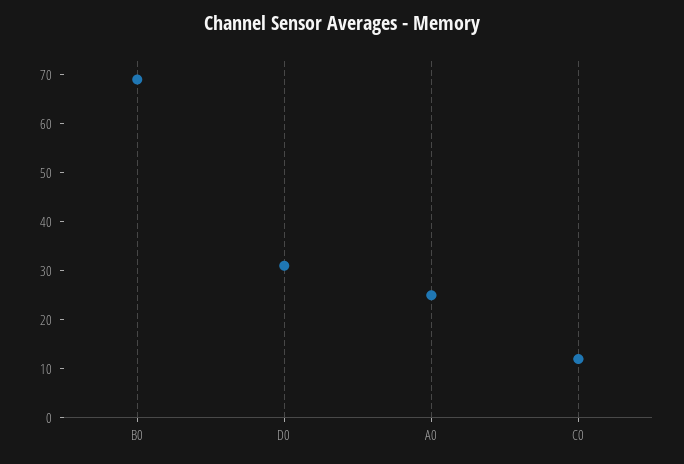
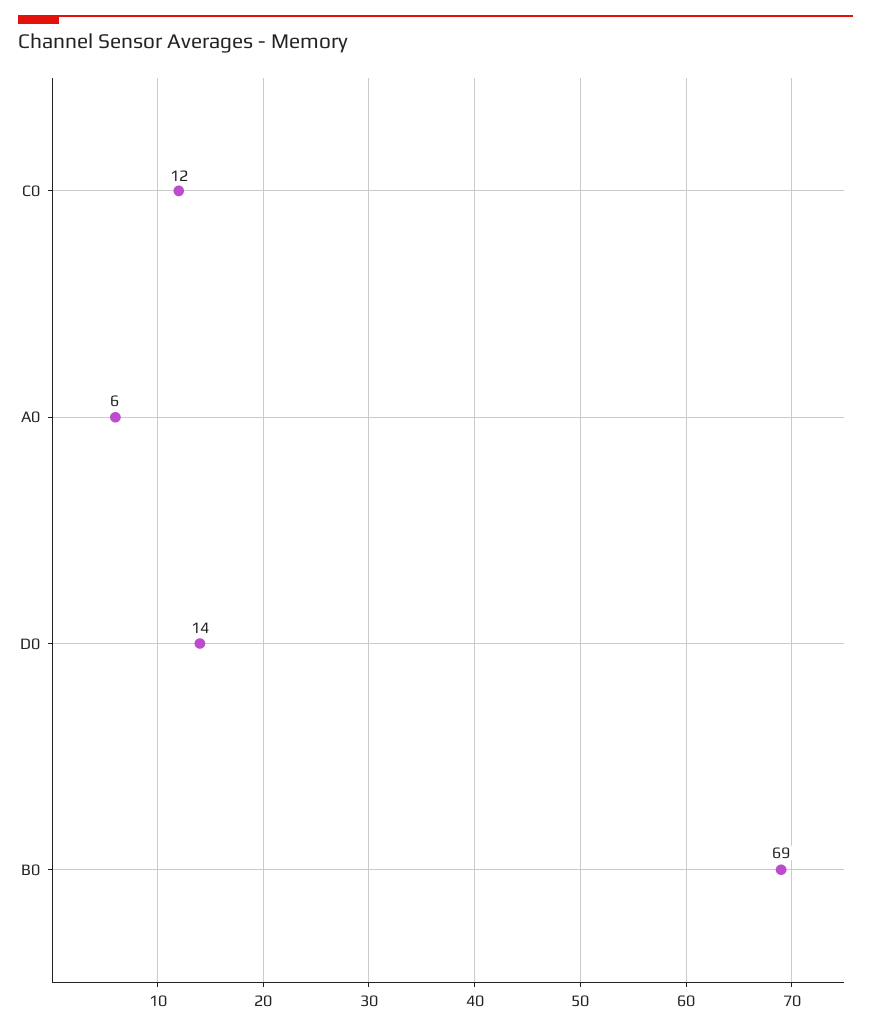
D0: 30 -> 14
A0: 25 -> 6

